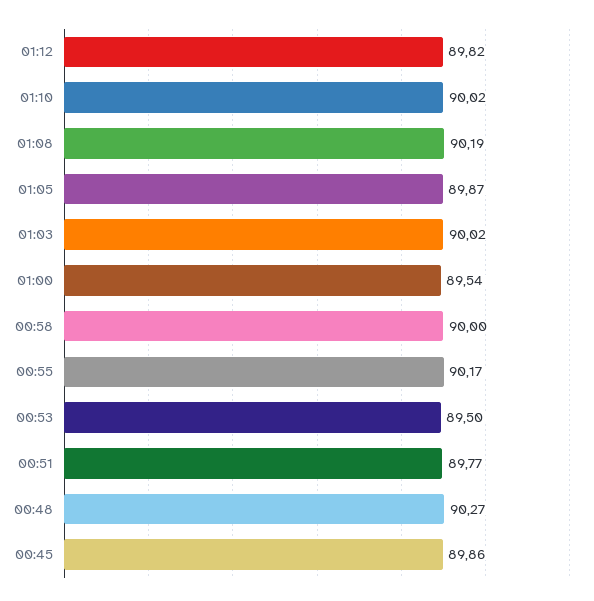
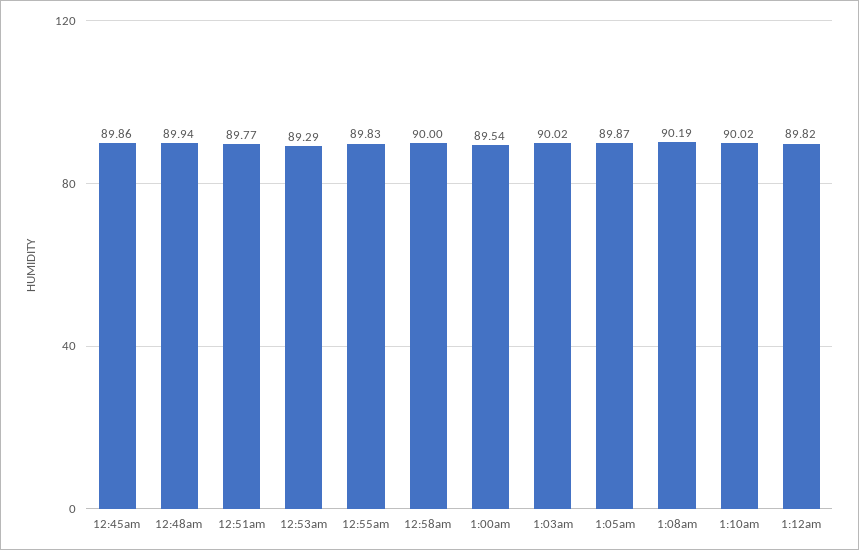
00:55: 90.17 -> 89.83
00:53: 89.5 -> 89.29
00:48: 90.27 -> 89.94

